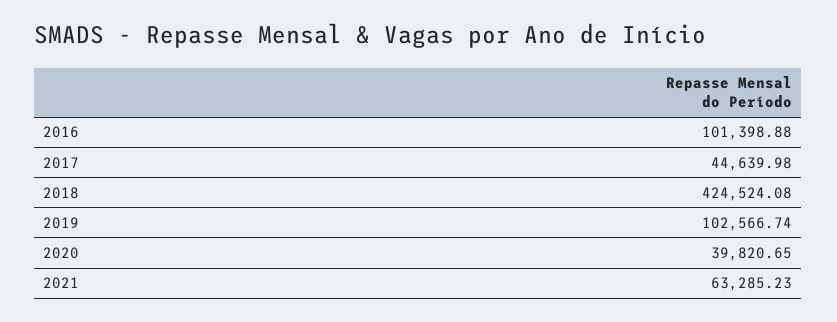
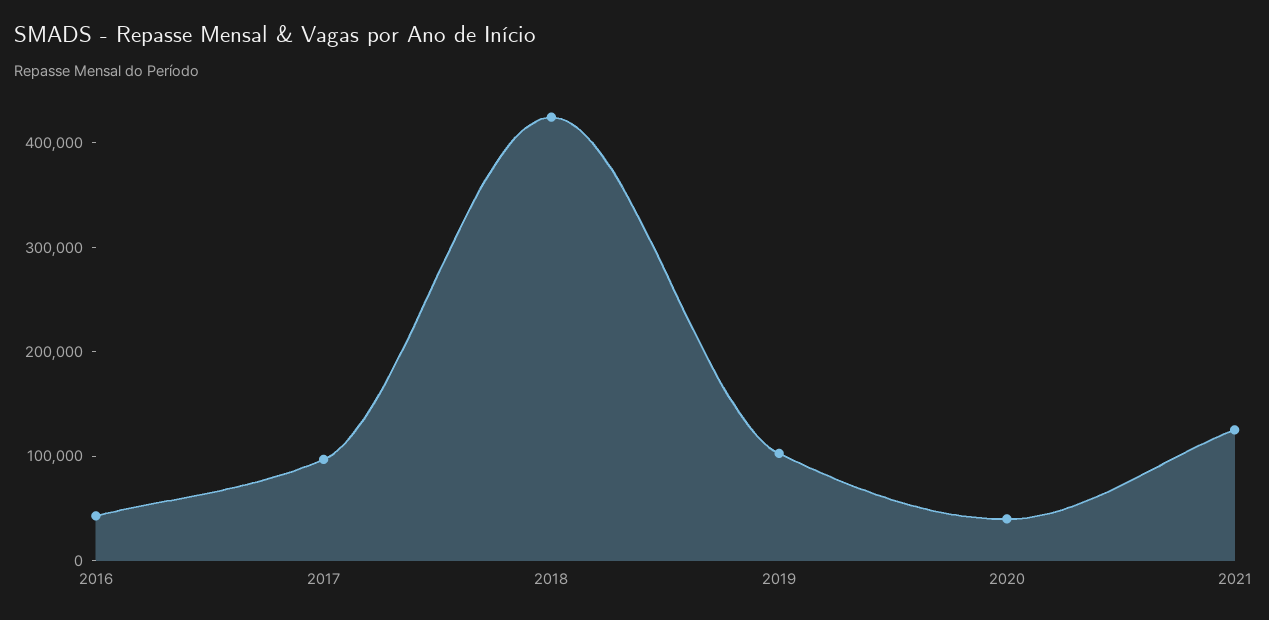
2016: 101398.88 -> 40000
2017: 44639.98 -> 100000
2021: 63285.23 -> 120000

